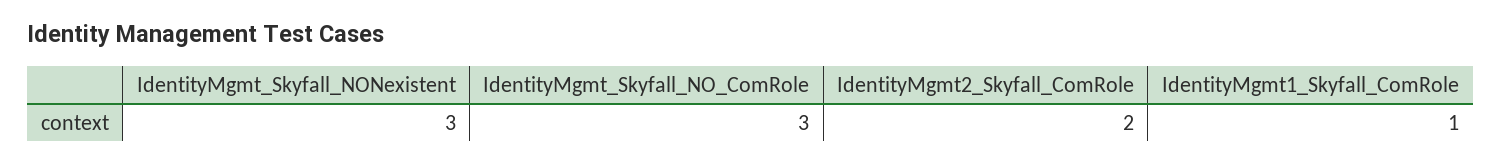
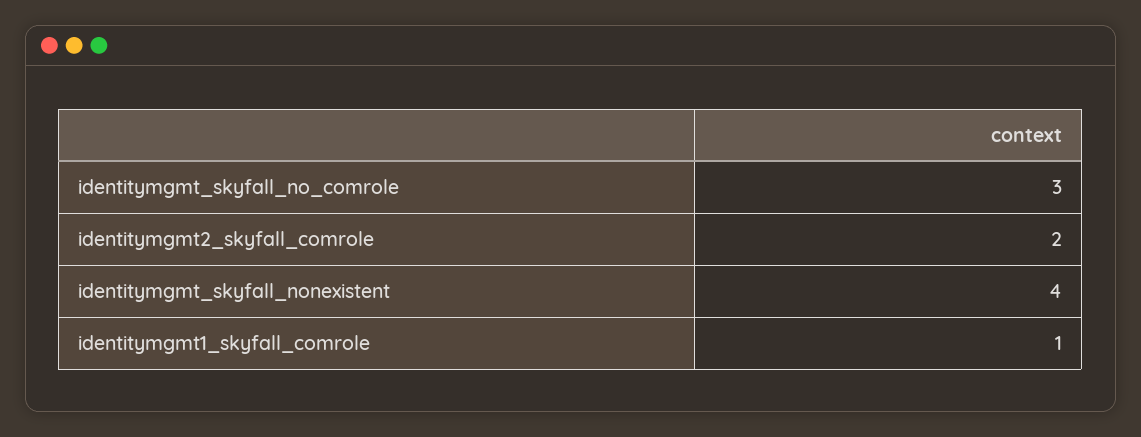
IdentityMgmt_Skyfall_NONexistent: 3 -> 4

